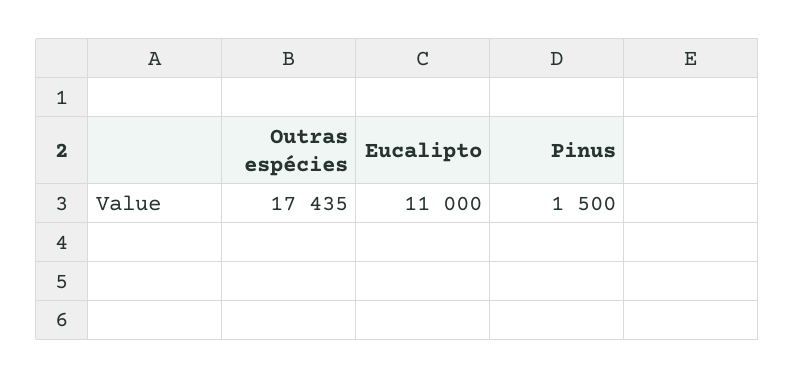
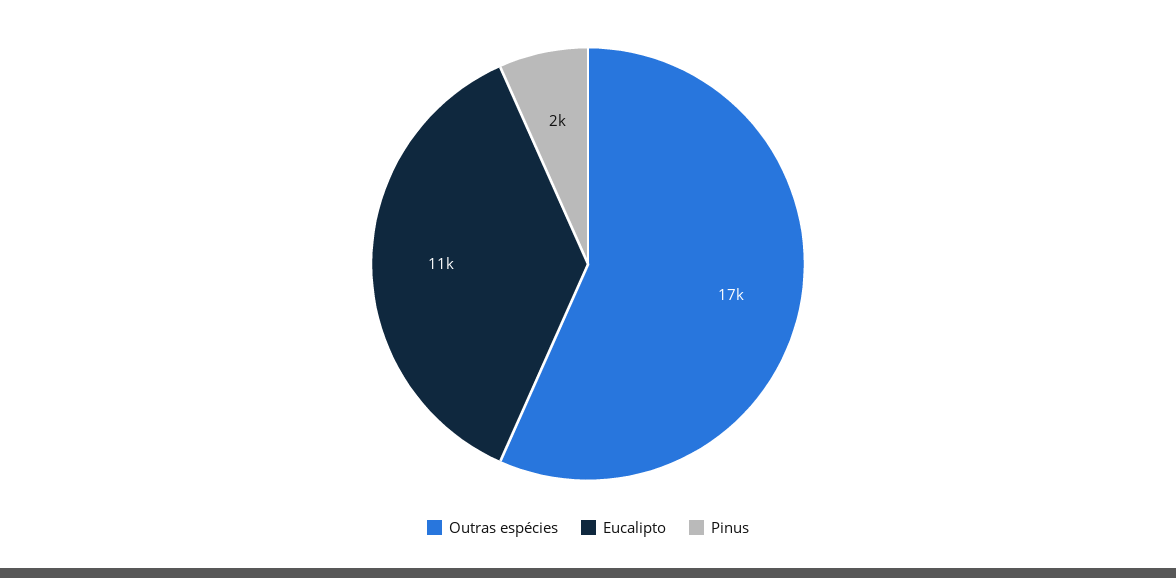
Pinus: 1500 -> 2000

